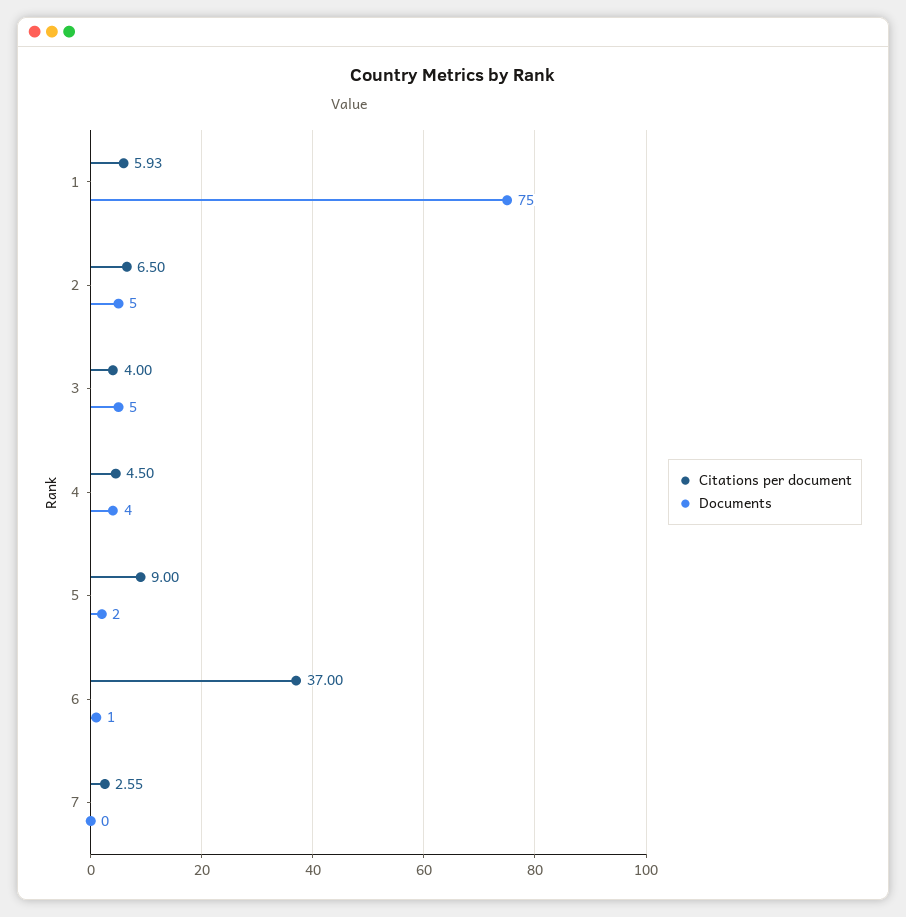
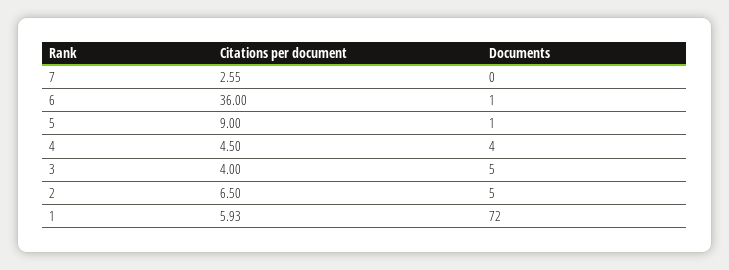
Documents, 1: 75 -> 72
Documents, 5: 2 -> 1
Citations per document, 6: 37 -> 36

